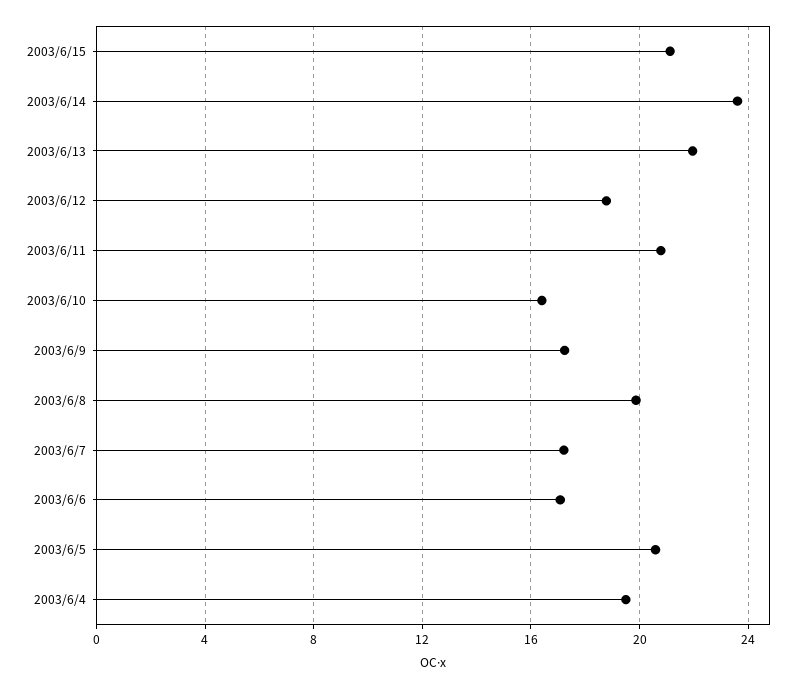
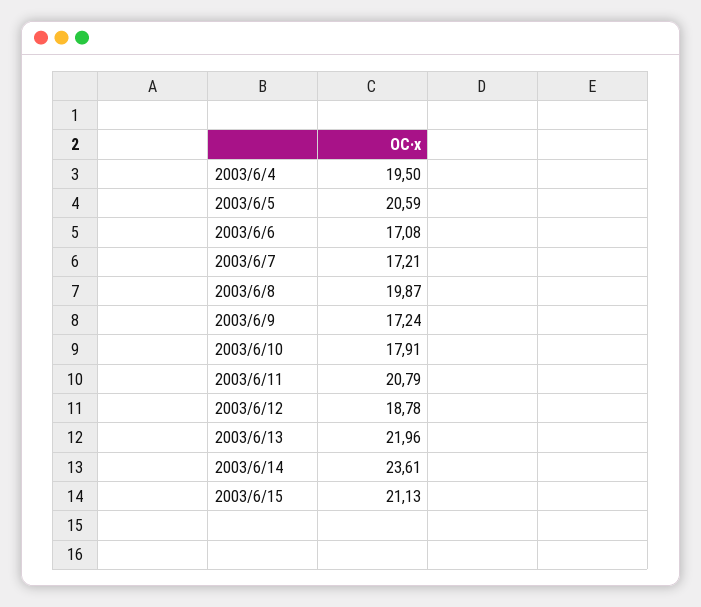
2003/6/10: 16.5 -> 17.91

